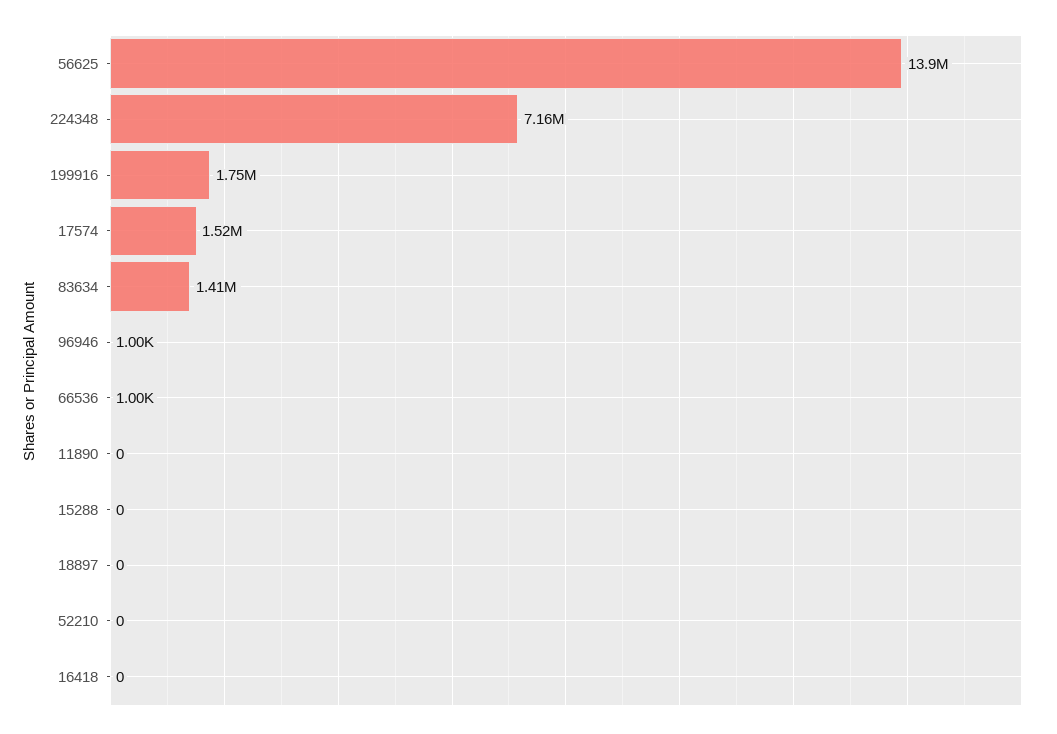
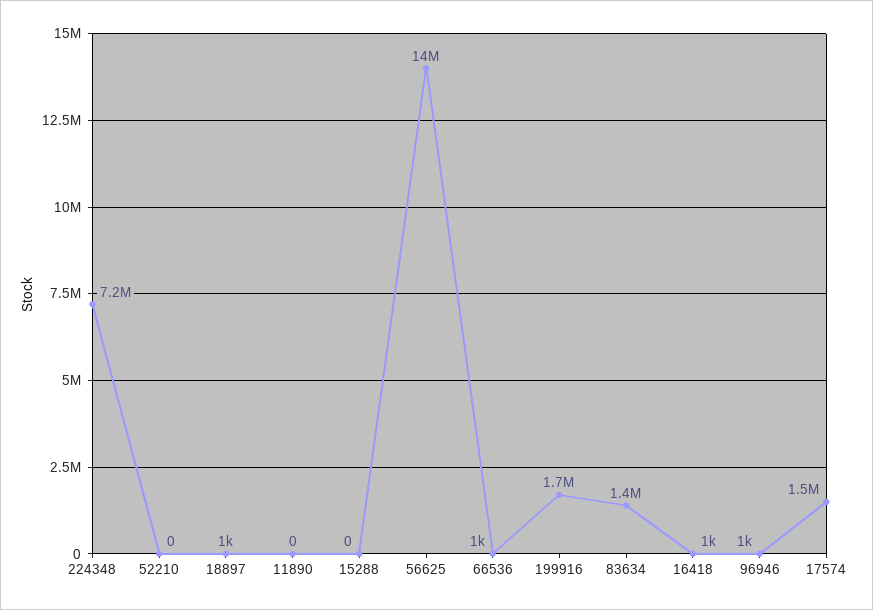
18897: 0 -> 1000
16418: 0 -> 1000

